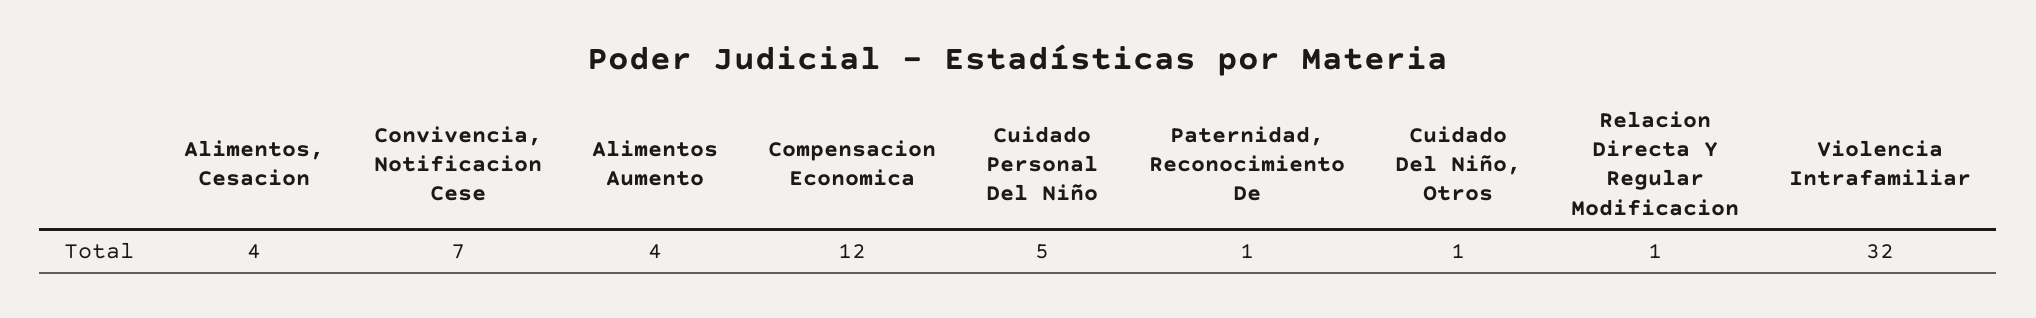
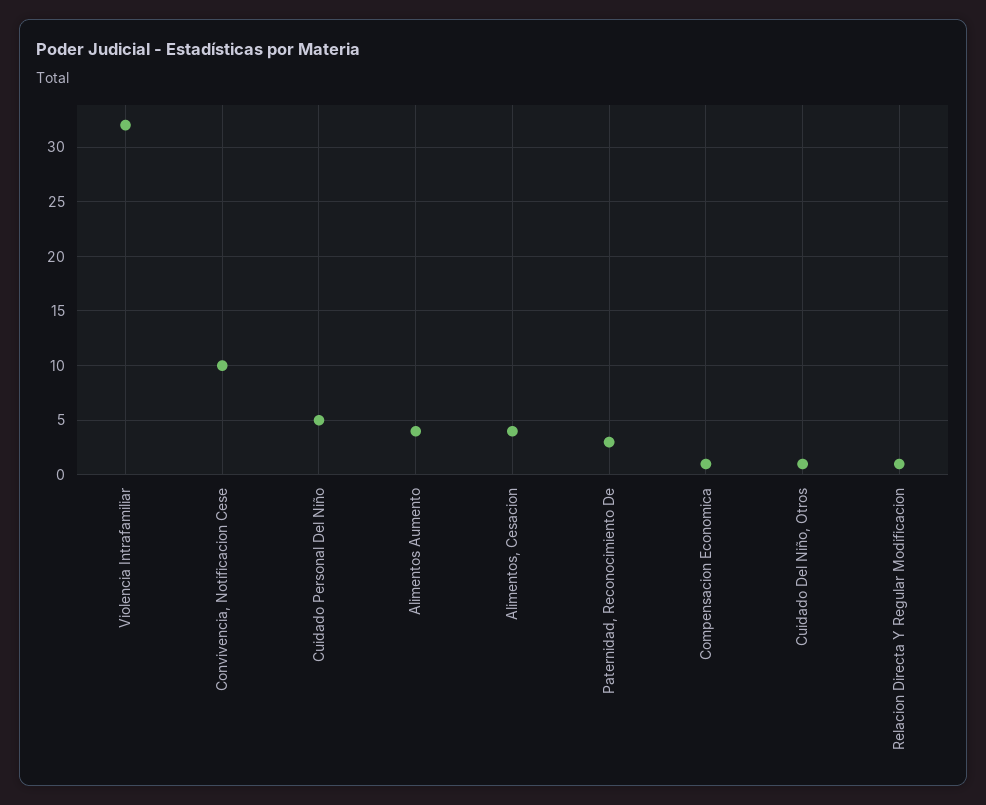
Convivencia, Notificacion Cese: 7 -> 10
Compensacion Economica: 12 -> 1
Paternidad, Reconocimiento De: 1 -> 3

